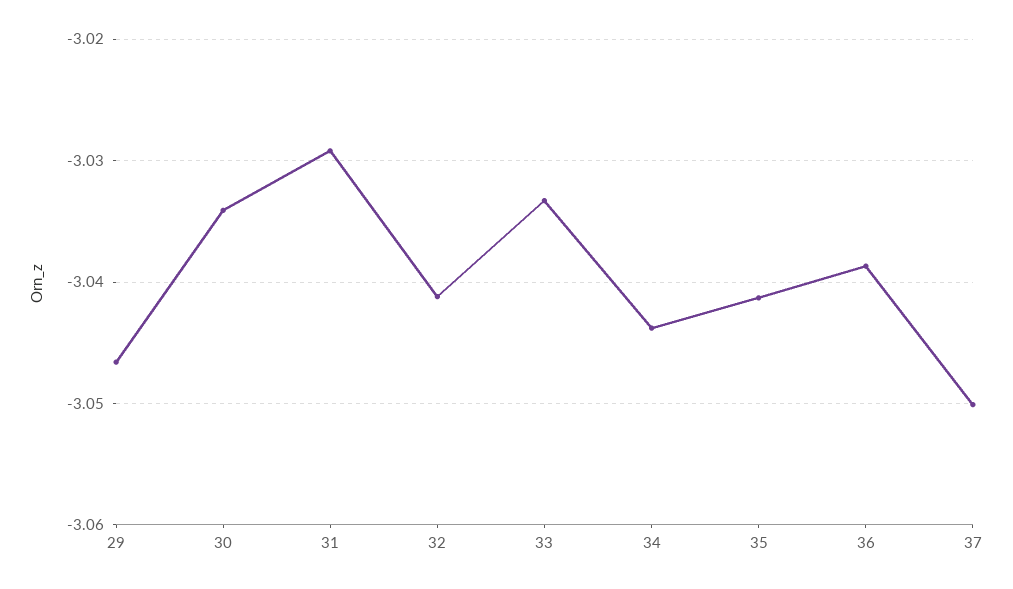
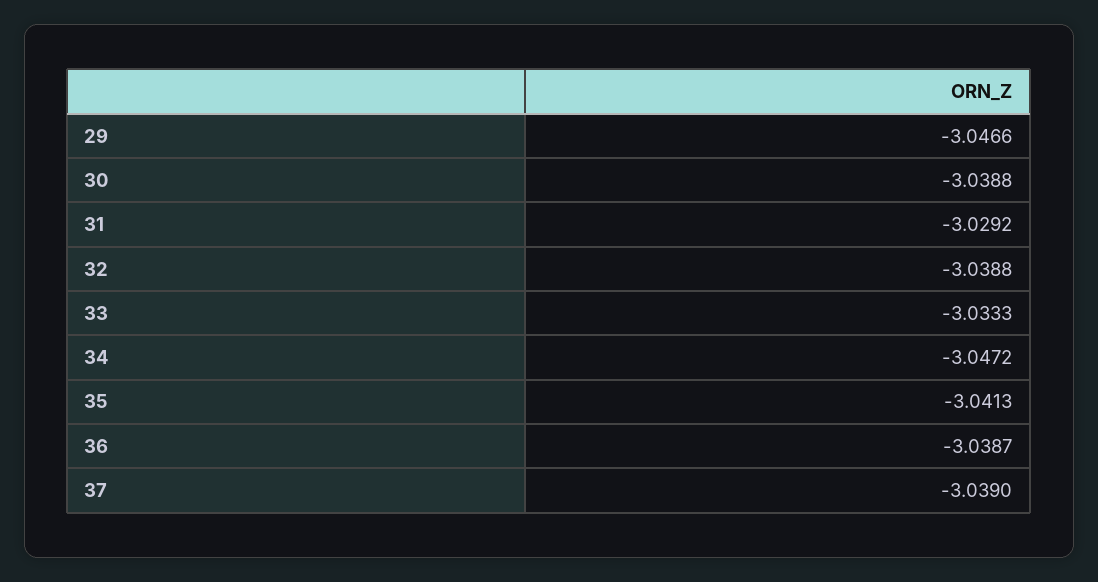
30: -3.034 -> -3.0388
32: -3.041 -> -3.0388
34: -3.044 -> -3.0472
37: -3.05 -> -3.039

